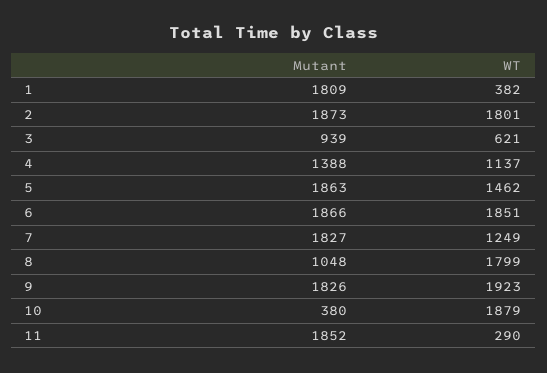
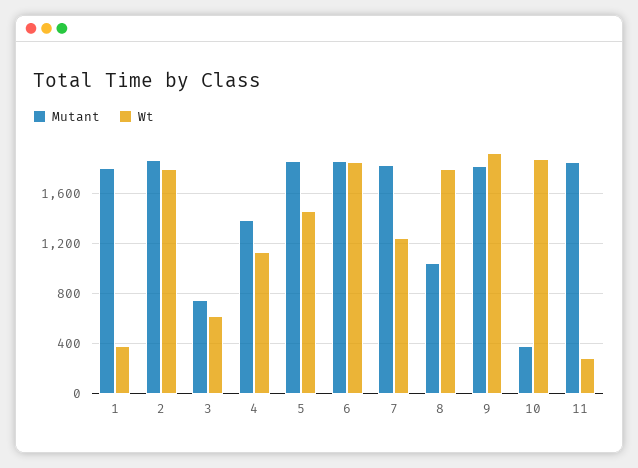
Mutant, 3: 939 -> 750

